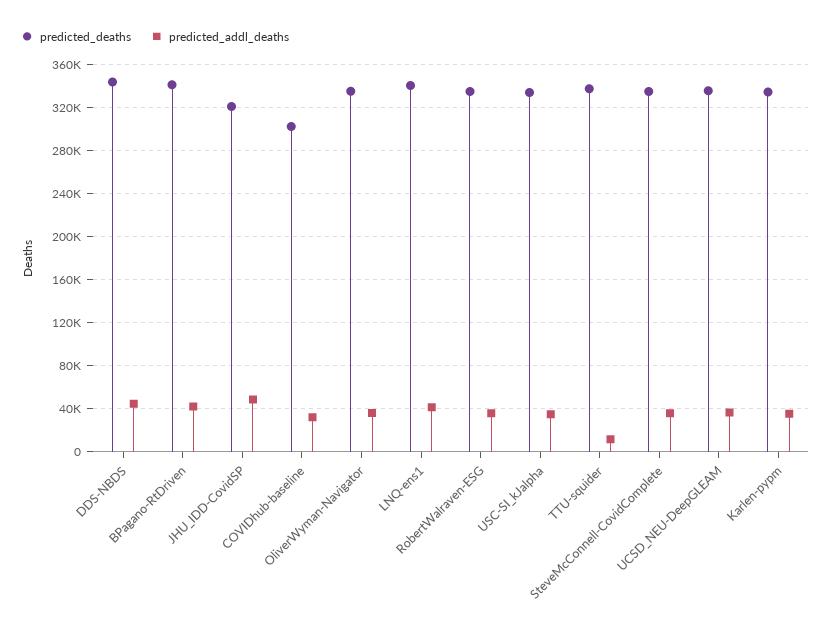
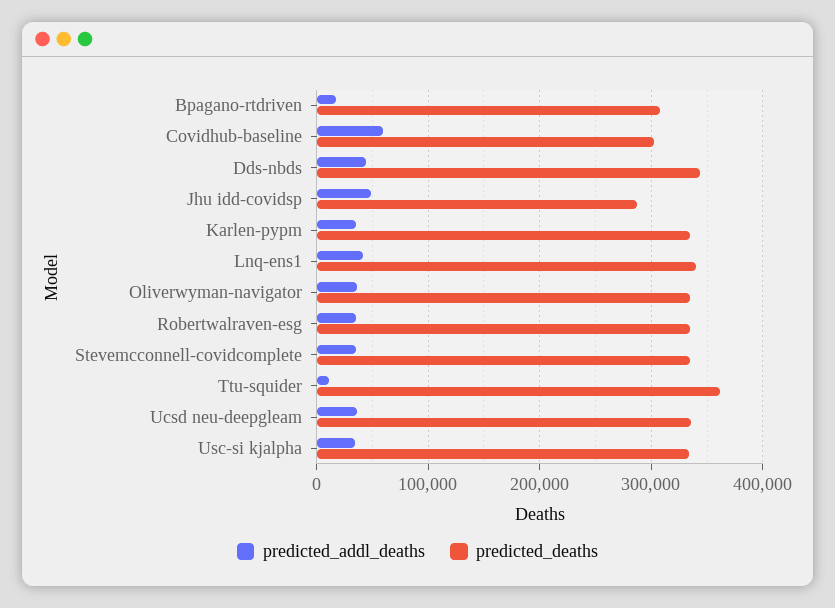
predicted_deaths, BPagano-RtDriven: 340000 -> 310000
predicted_addl_deaths, BPagano-RtDriven: 40000 -> 20000
predicted_deaths, JHU_IDD-CovidSP: 320000 -> 290000
predicted_addl_deaths, COVIDhub-baseline: 30000 -> 60000
predicted_deaths, TTU-squider: 340000 -> 360000

